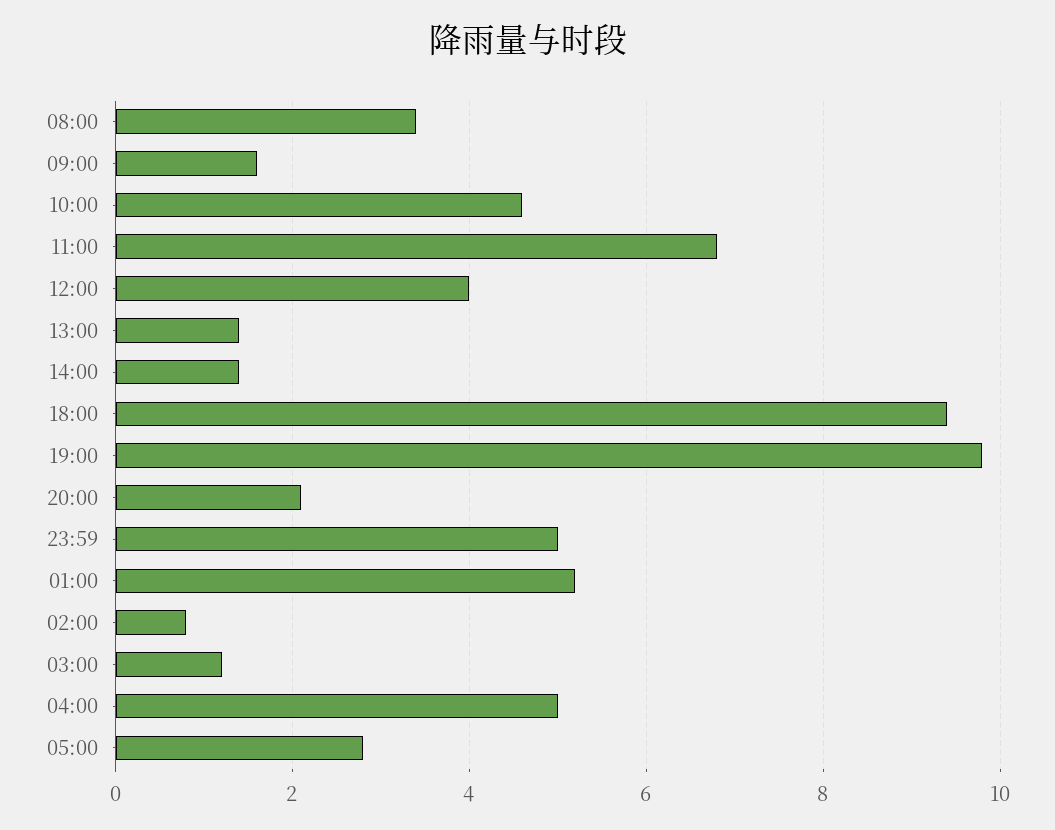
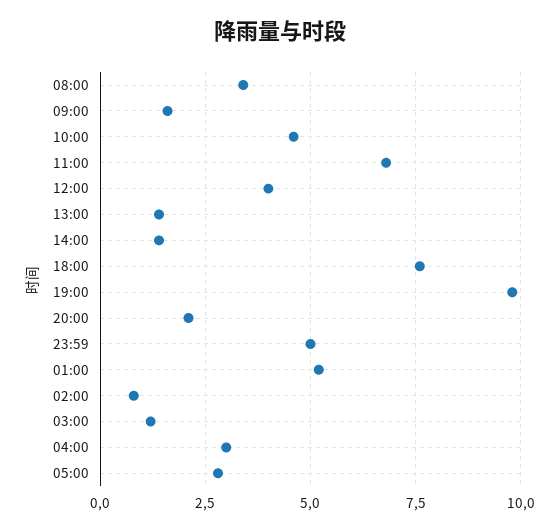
18:00: 9.5 -> 7.5
04:00: 5 -> 3

